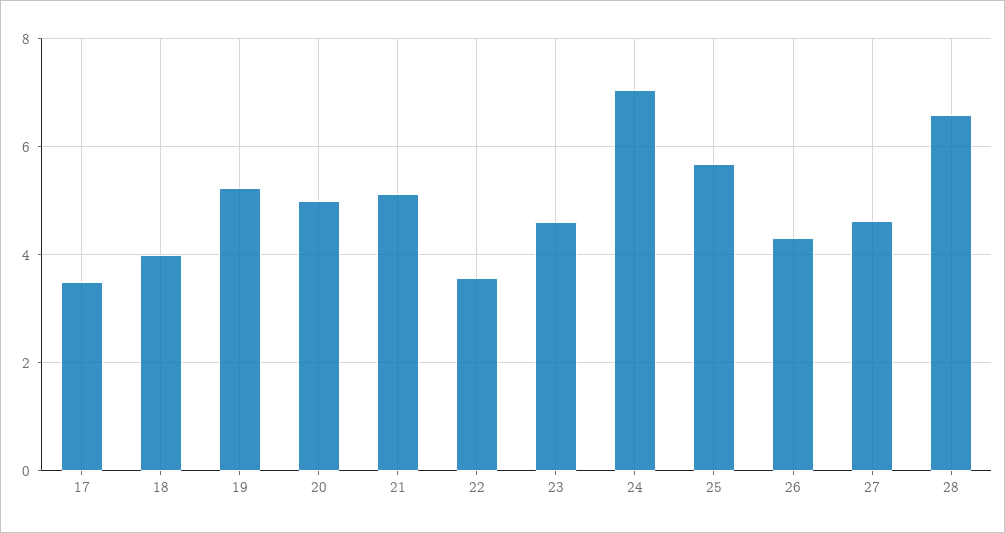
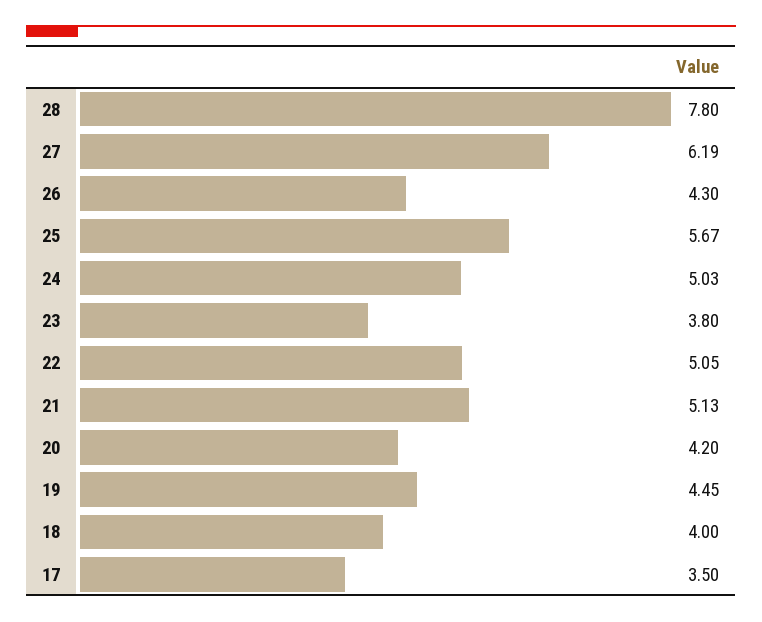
19: 5.2 -> 4.45
20: 5 -> 4.2
22: 3.6 -> 5.05
23: 4.6 -> 3.8
24: 7 -> 5.03
27: 4.6 -> 6.19
28: 6.6 -> 7.8

